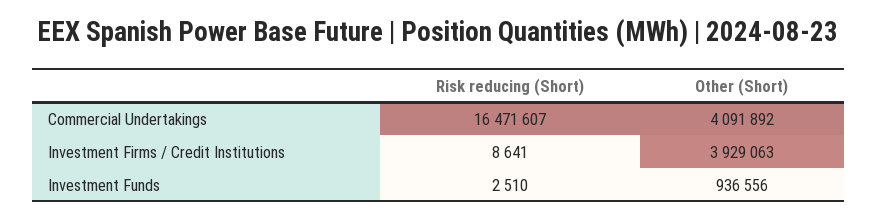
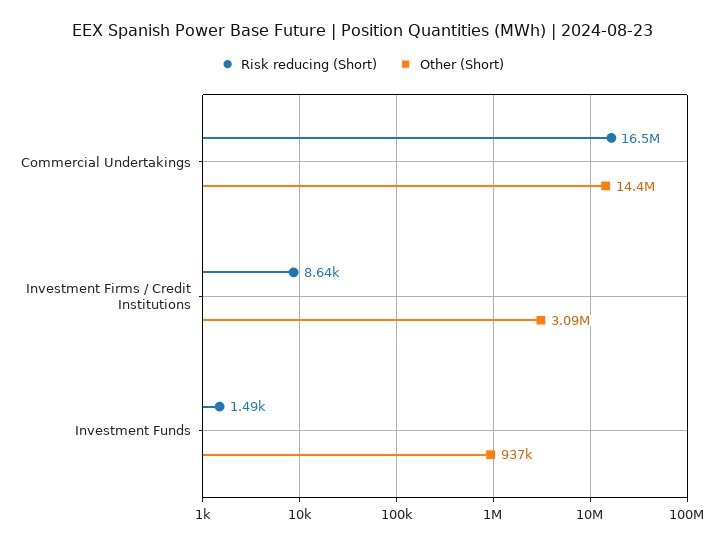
Other (Short), Commercial Undertakings: 4091892 -> 14400000
Other (Short), Investment Firms / Credit Institutions: 3929063 -> 3090000
Risk reducing (Short), Investment Funds: 2510 -> 1490

